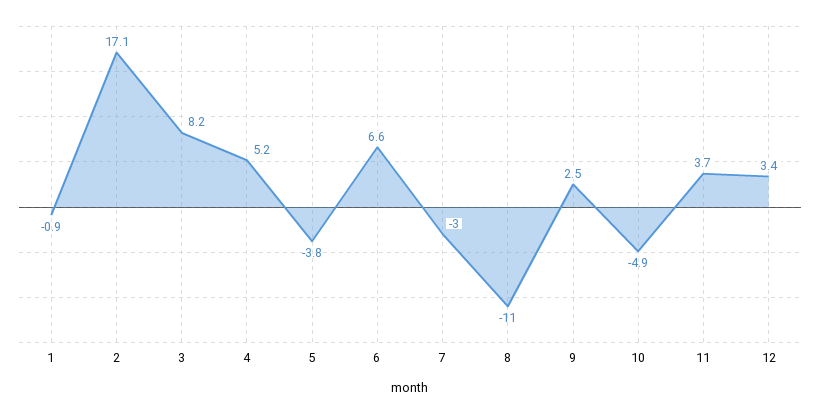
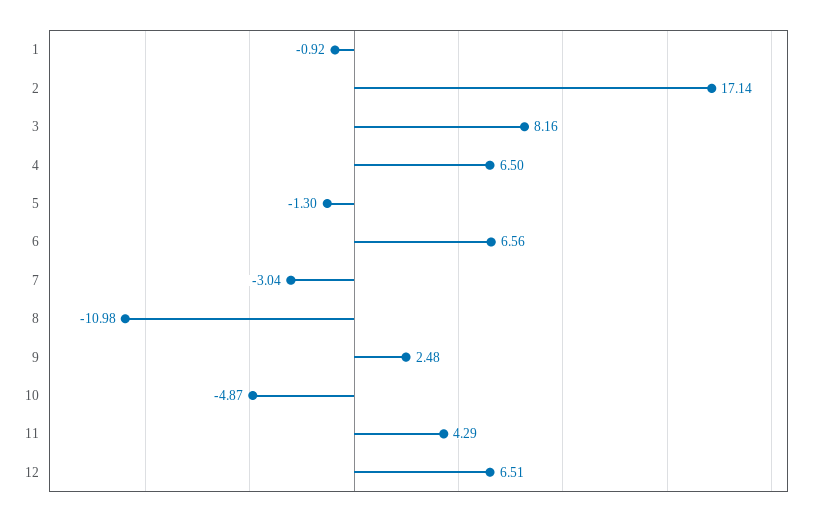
4: 5.2 -> 6.5
5: -3.8 -> -1.3
11: 3.7 -> 4.29
12: 3.4 -> 6.51

